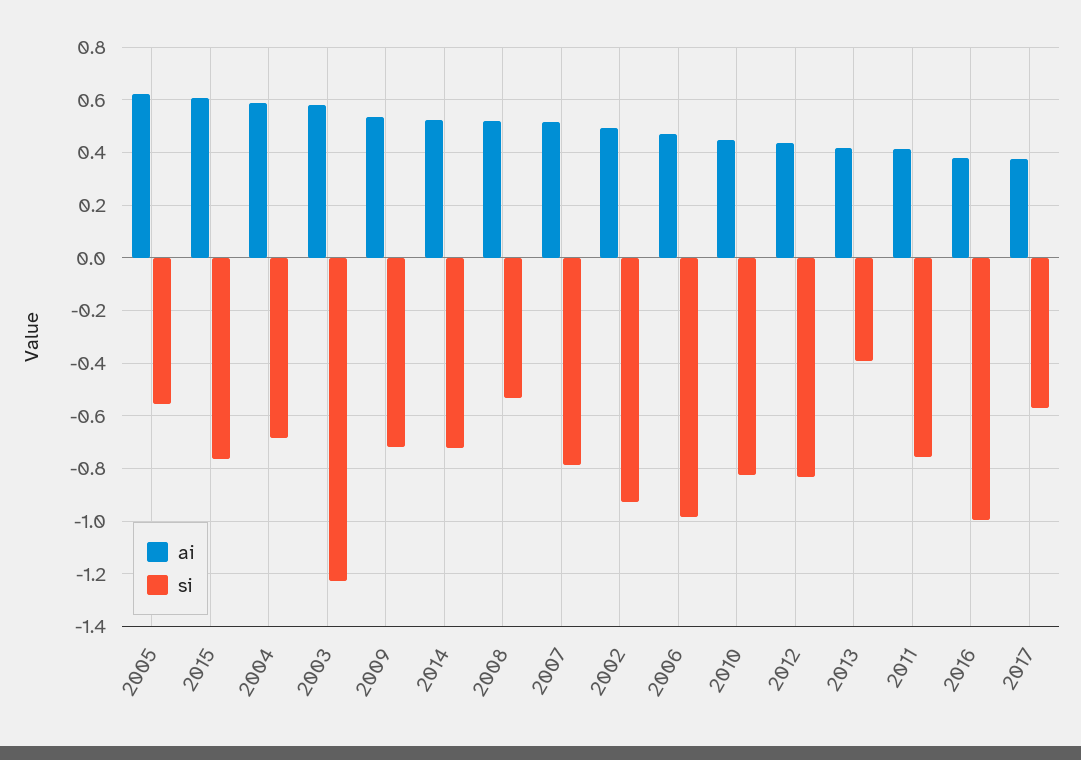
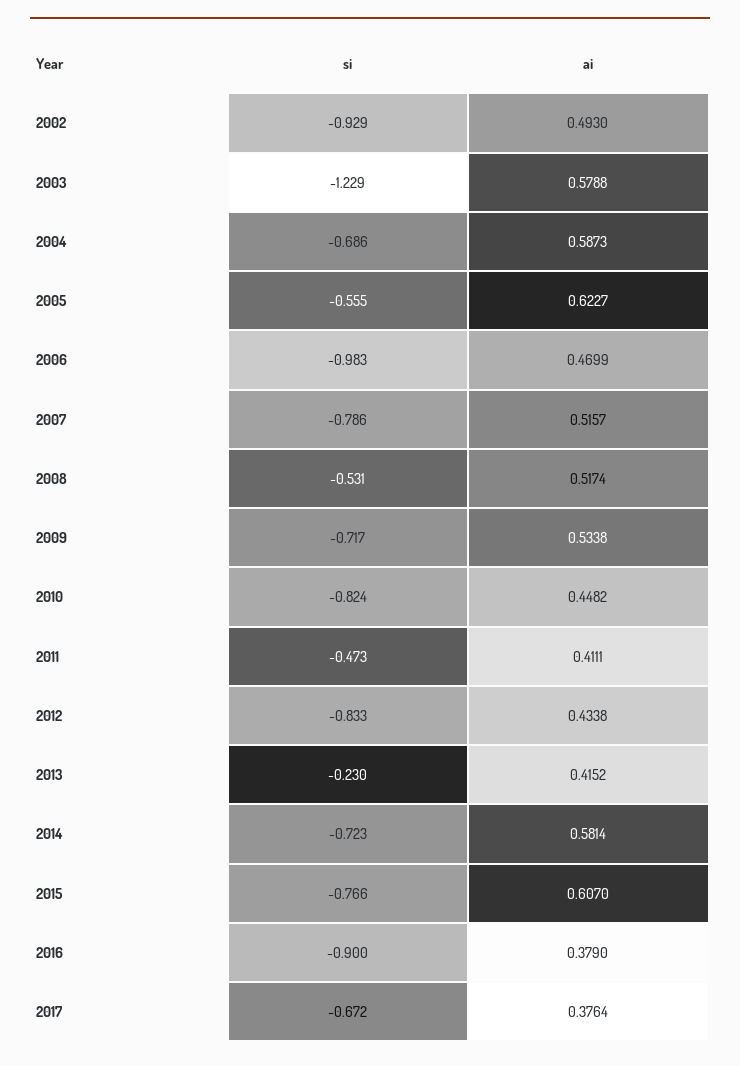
ai, 2014: 0.525 -> 0.5814
si, 2013: -0.4 -> -0.23
si, 2011: -0.75 -> -0.473
si, 2016: -1 -> -0.9
si, 2017: -0.575 -> -0.672

